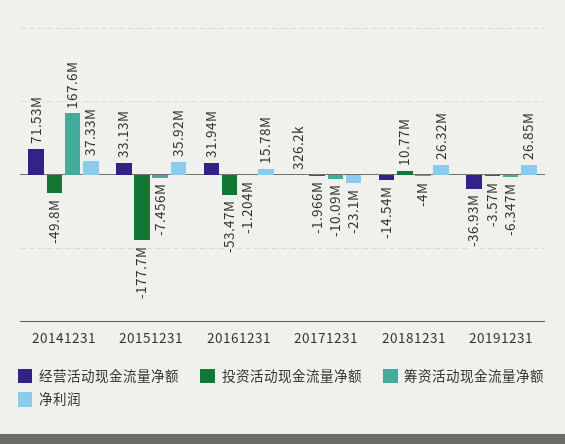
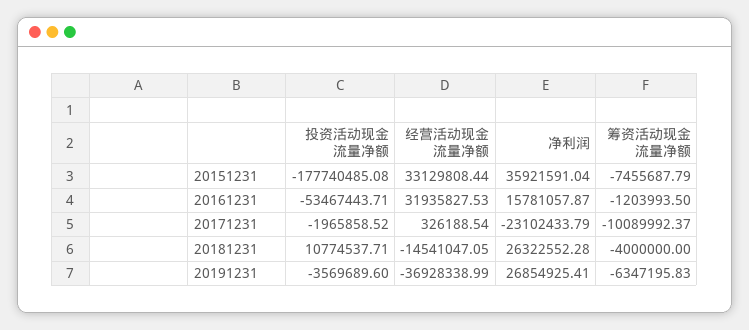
经营活动现金流量净额, 20141231: 71530000 -> none
投资活动现金流量净额, 20141231: -49800000 -> none
筹资活动现金流量净额, 20141231: 167600000 -> none
净利润, 20141231: 37330000 -> none

